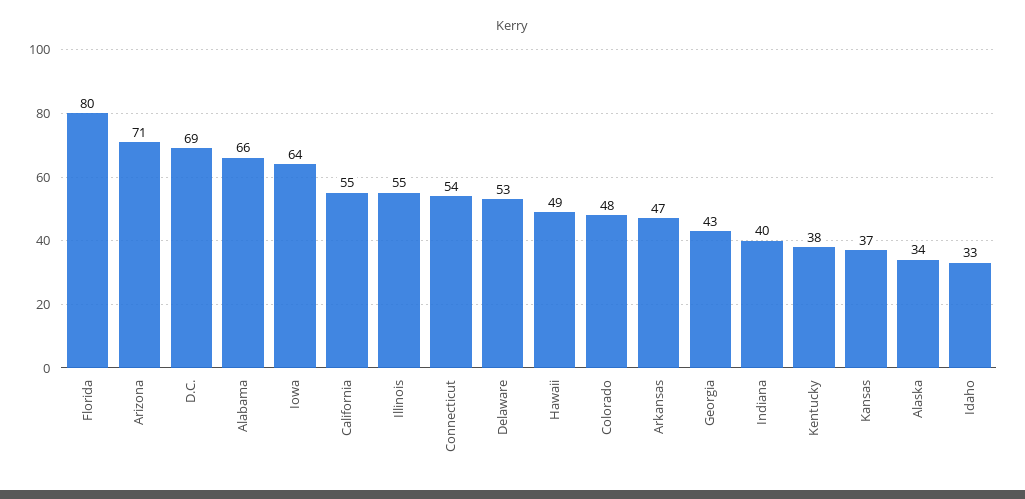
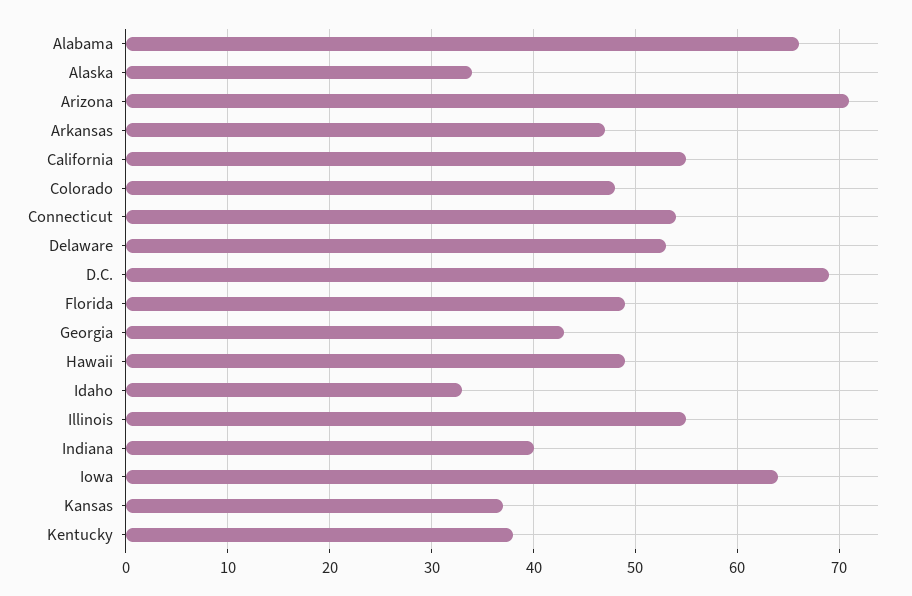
Florida: 80 -> 49

